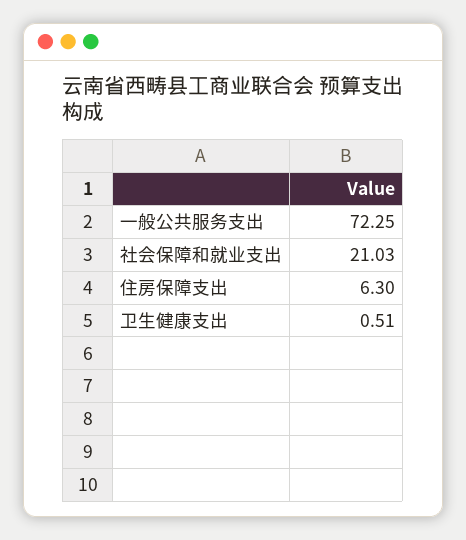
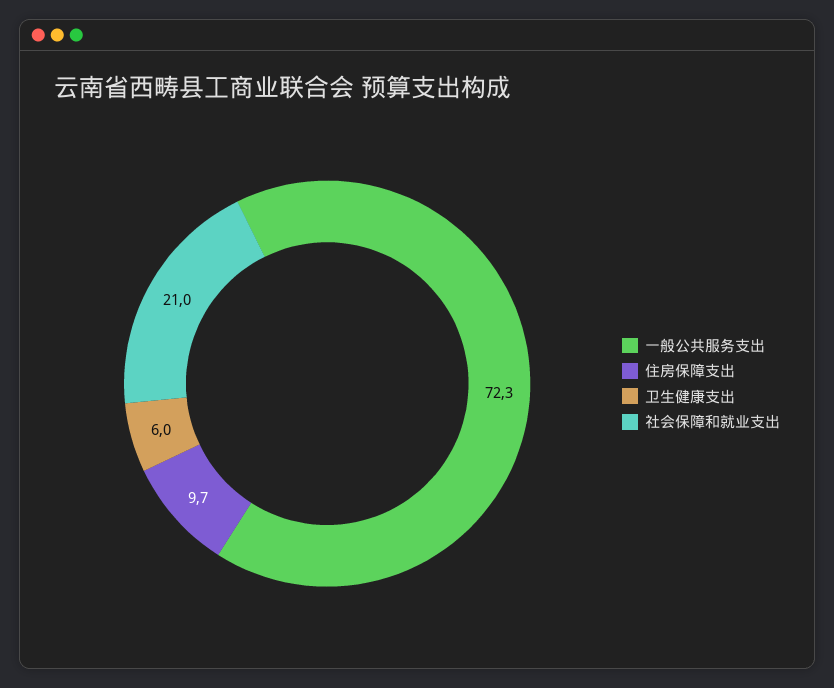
住房保障支出: 6.3 -> 9.7
卫生健康支出: 0.51 -> 6

